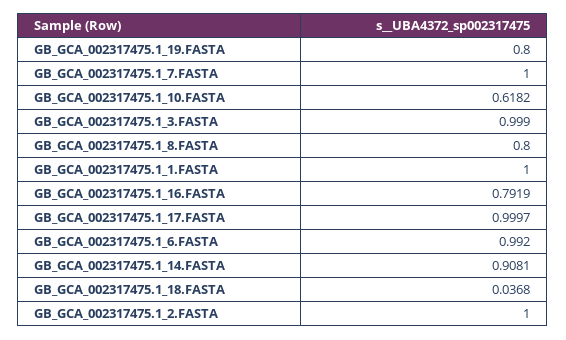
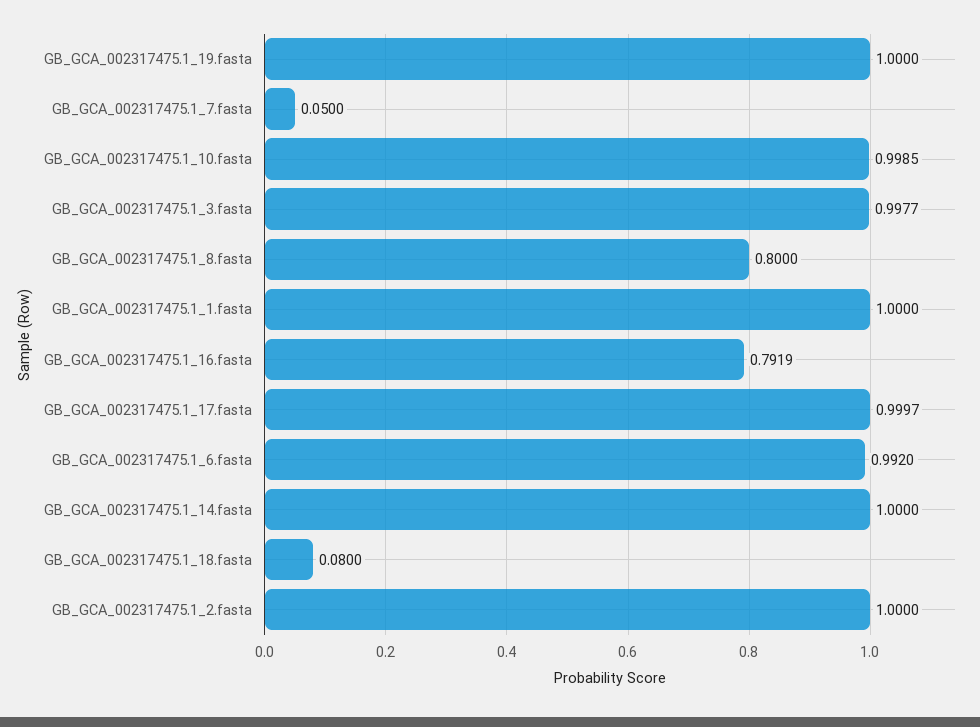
GB_GCA_002317475.1_19.FASTA: 0.8 -> 1
GB_GCA_002317475.1_7.FASTA: 1 -> 0.05
GB_GCA_002317475.1_10.FASTA: 0.6182 -> 0.9985
GB_GCA_002317475.1_3.FASTA: 0.999 -> 0.9977
GB_GCA_002317475.1_14.FASTA: 0.9081 -> 1
GB_GCA_002317475.1_18.FASTA: 0.0368 -> 0.08

